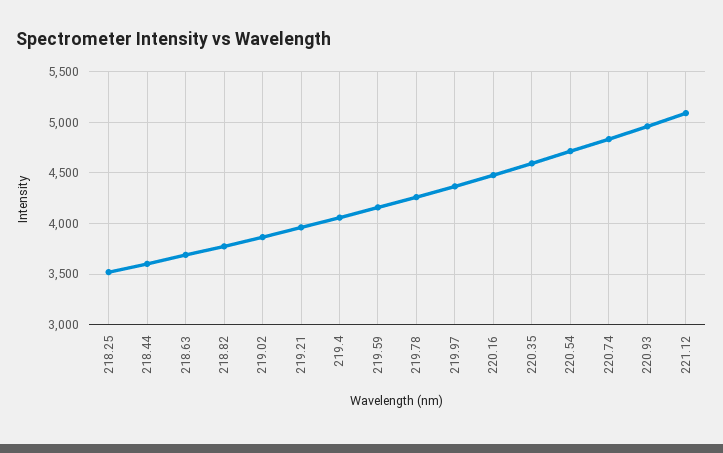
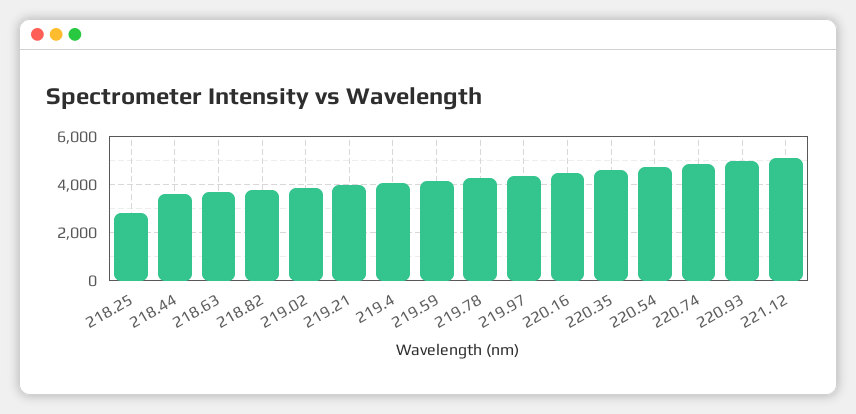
218.25: 3500 -> 2750

